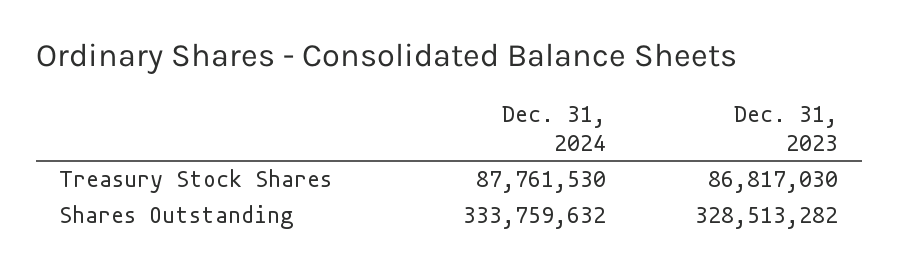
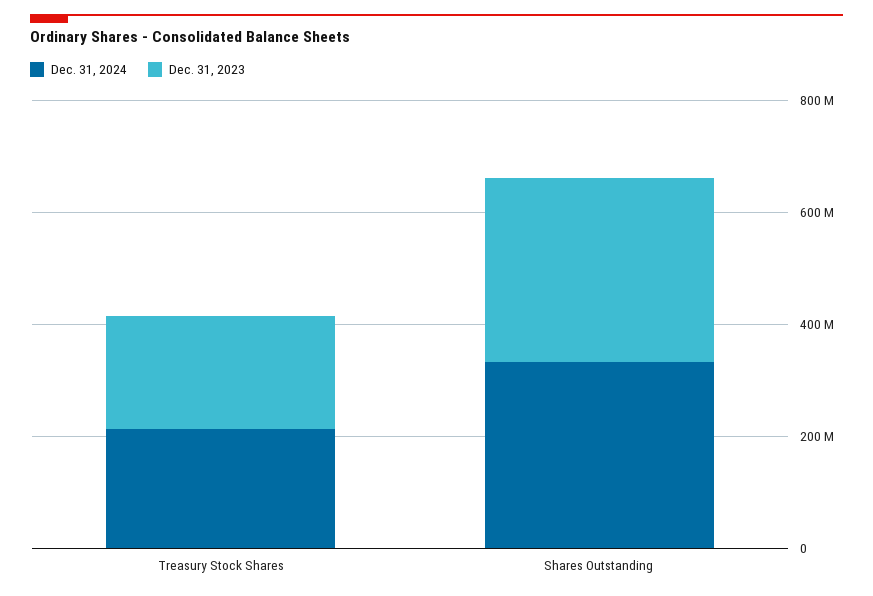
Dec. 31, 2024, Treasury Stock Shares: 87761530 -> 200000000
Dec. 31, 2023, Treasury Stock Shares: 86817030 -> 200000000

